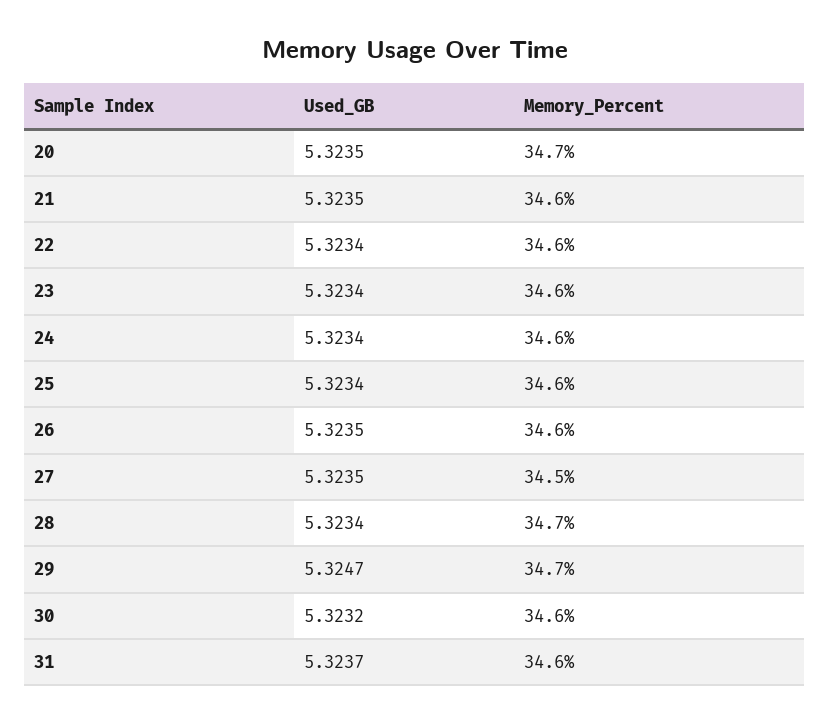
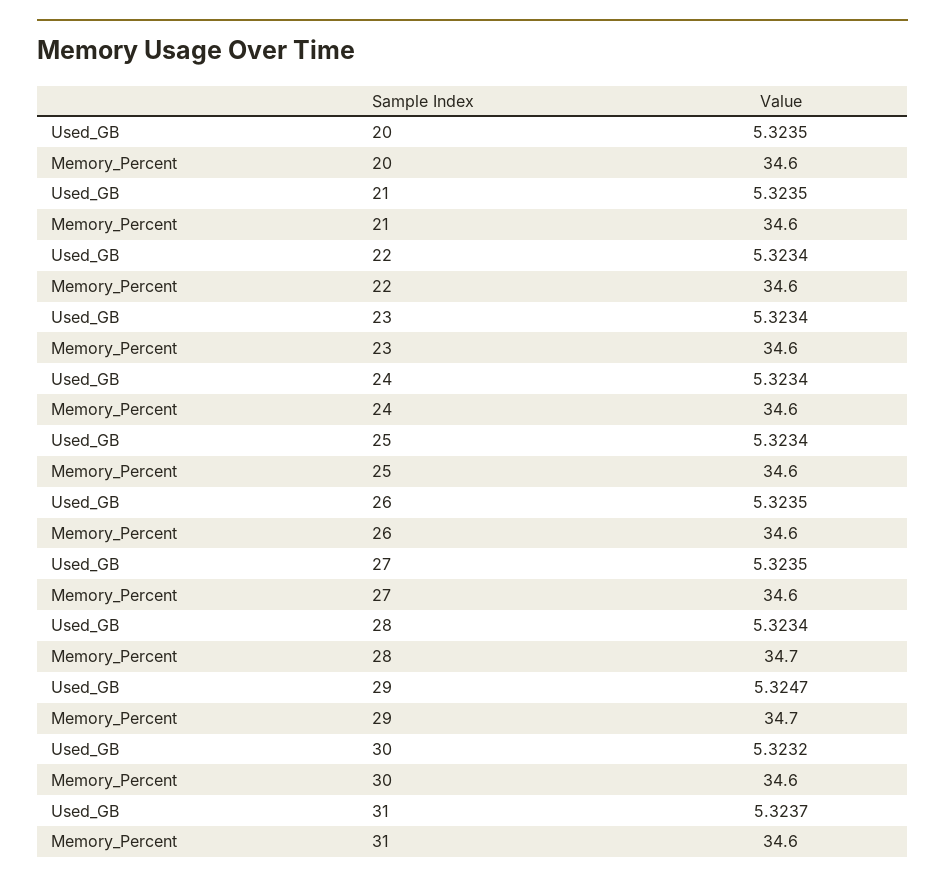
Memory_Percent, 20: 34.7 -> 34.6
Memory_Percent, 27: 34.5 -> 34.6

